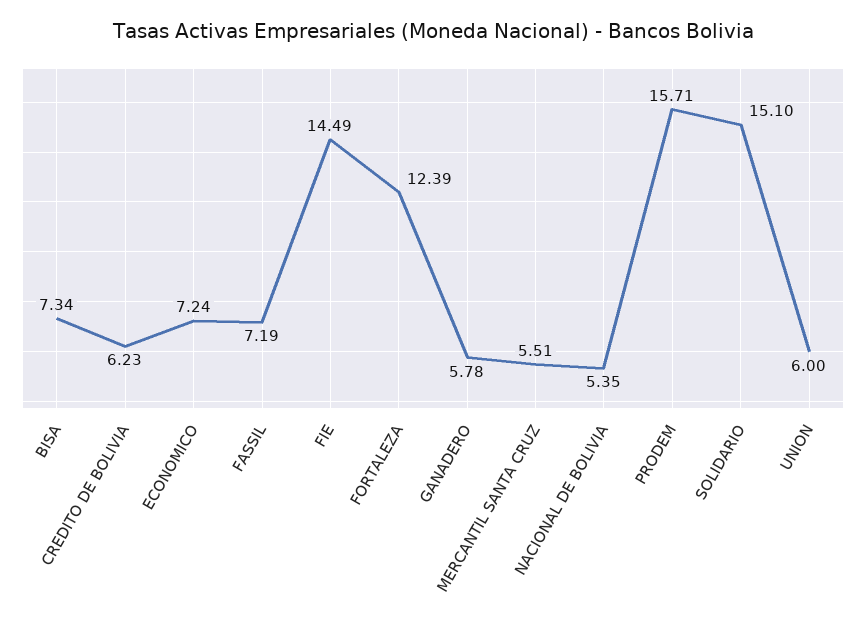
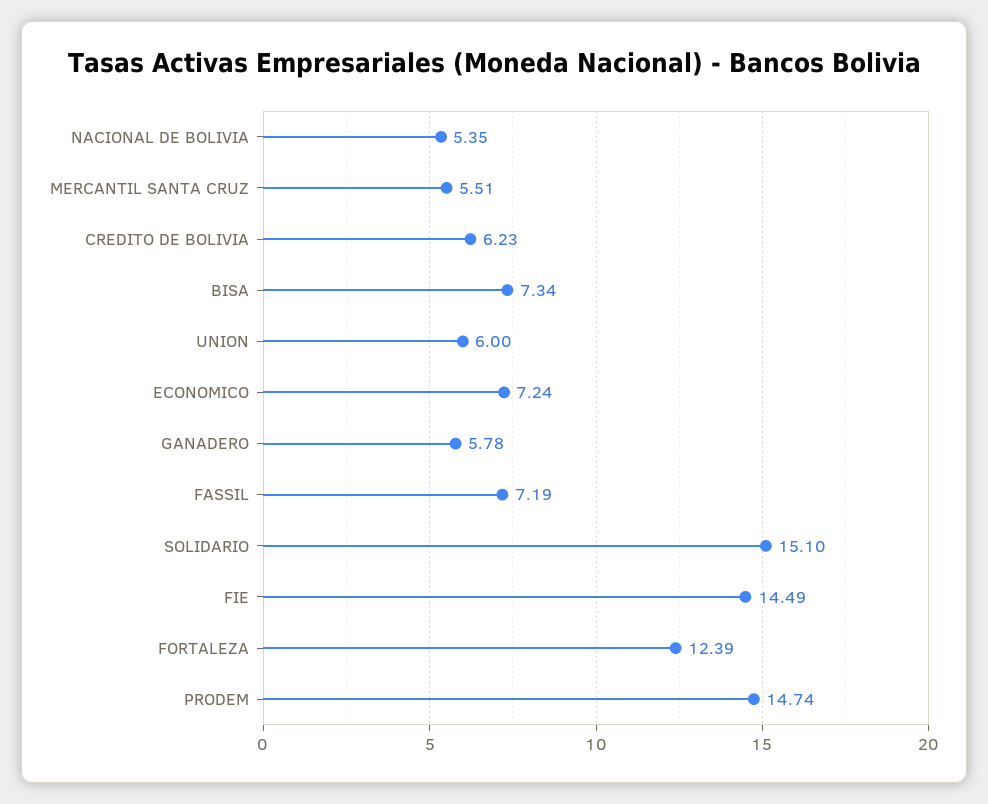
PRODEM: 15.71 -> 14.74

